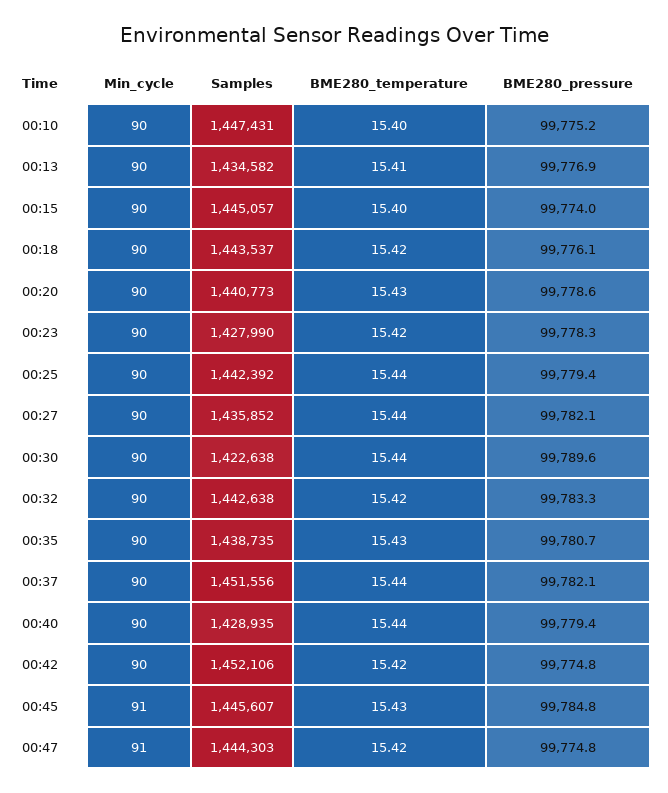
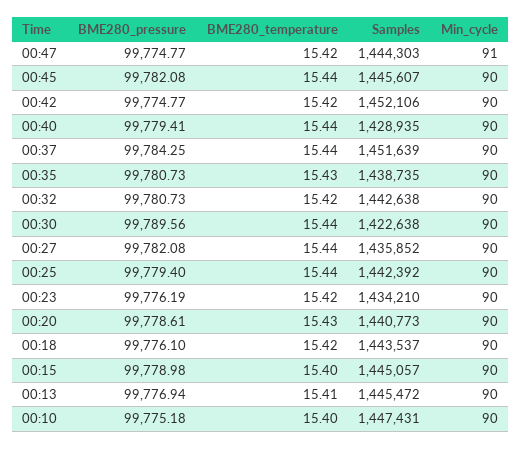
Samples, 00:13: 1434582 -> 1445472
BME280_pressure, 00:15: 99774 -> 99778.98
Samples, 00:23: 1427990 -> 1434210
BME280_pressure, 00:23: 99778.3 -> 99776.19
BME280_pressure, 00:32: 99783.3 -> 99780.73
Samples, 00:37: 1451556 -> 1451639
BME280_pressure, 00:37: 99782.1 -> 99784.25
Min_cycle, 00:45: 91 -> 90
BME280_temperature, 00:45: 15.43 -> 15.44
BME280_pressure, 00:45: 99784.8 -> 99782.08

